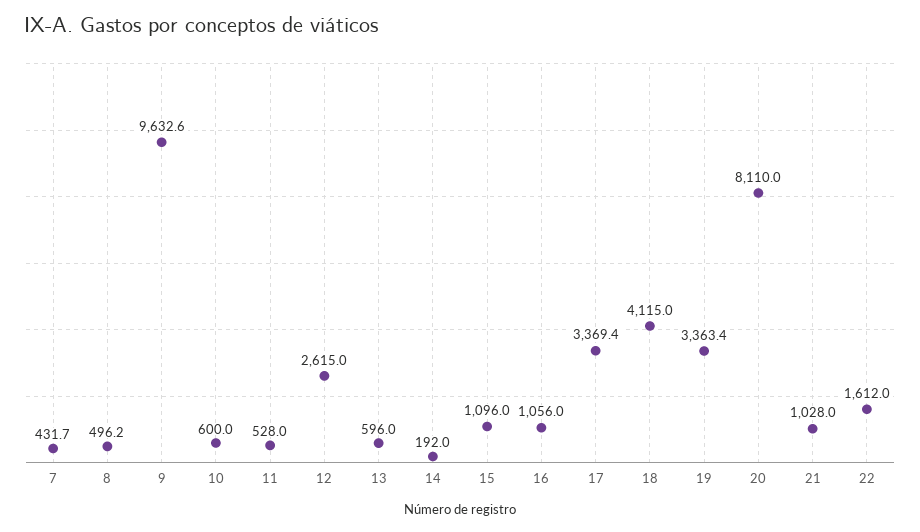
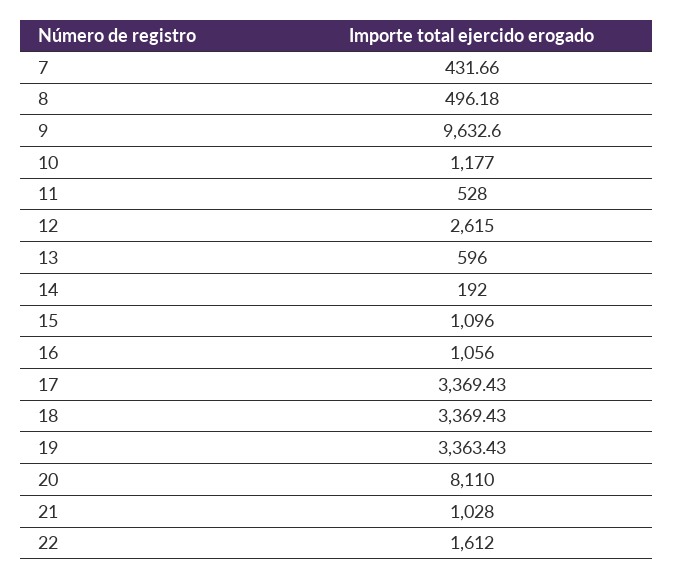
10: 600 -> 1177
18: 4115 -> 3369.43

